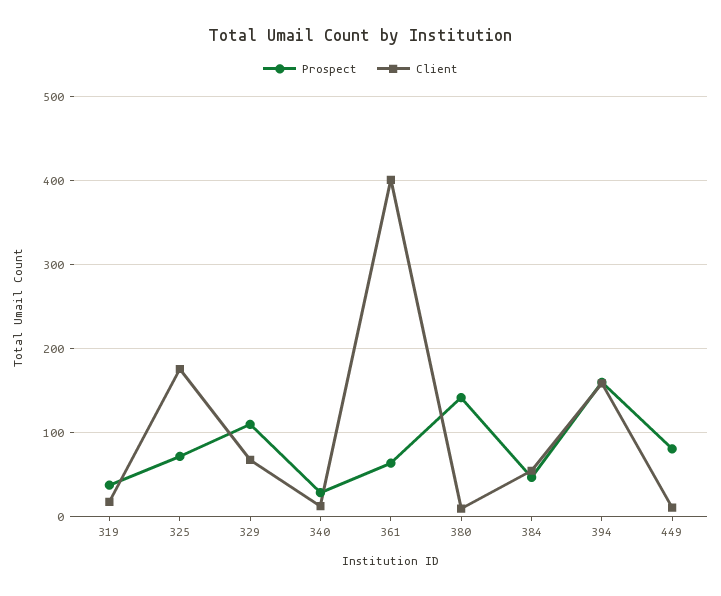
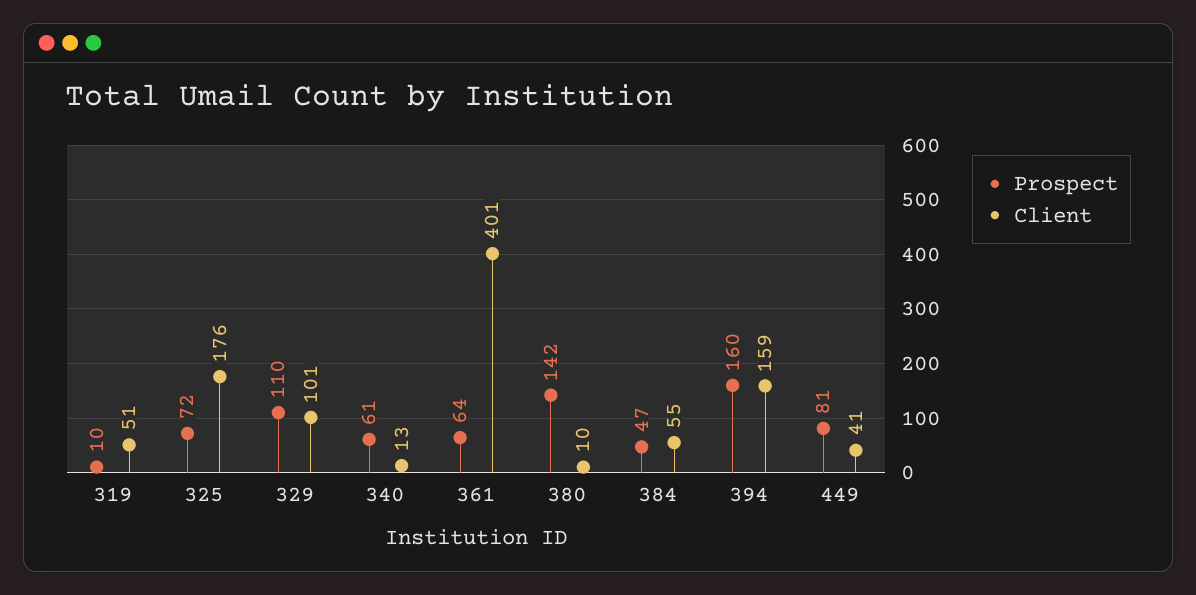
Prospect, 319: 40 -> 10
Client, 319: 20 -> 51
Client, 329: 70 -> 101
Prospect, 340: 30 -> 61
Client, 449: 10 -> 41

